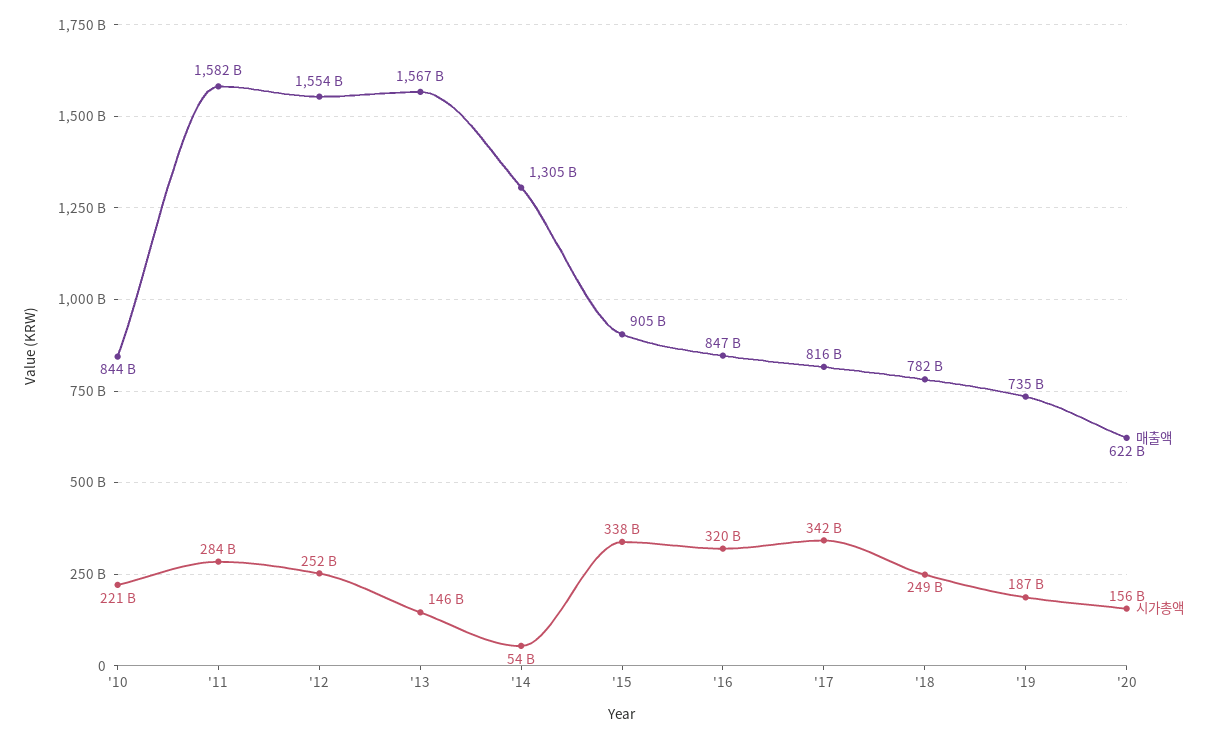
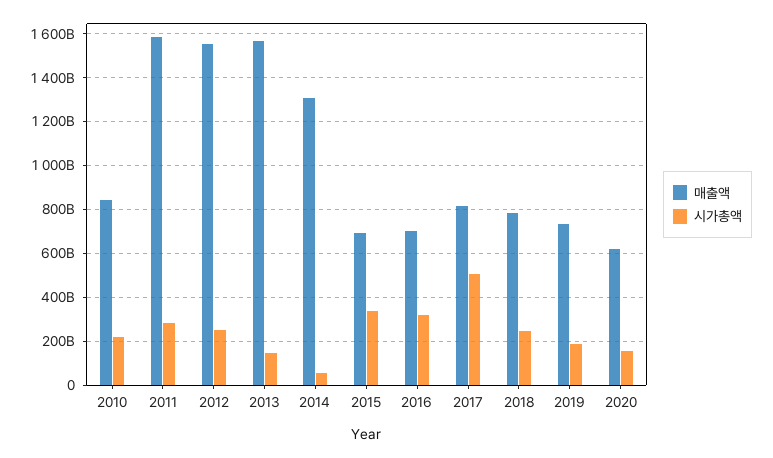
매출액, '15: 905000000000 -> 700000000000
매출액, '16: 847000000000 -> 700000000000
시가총액, '17: 342000000000 -> 500000000000

